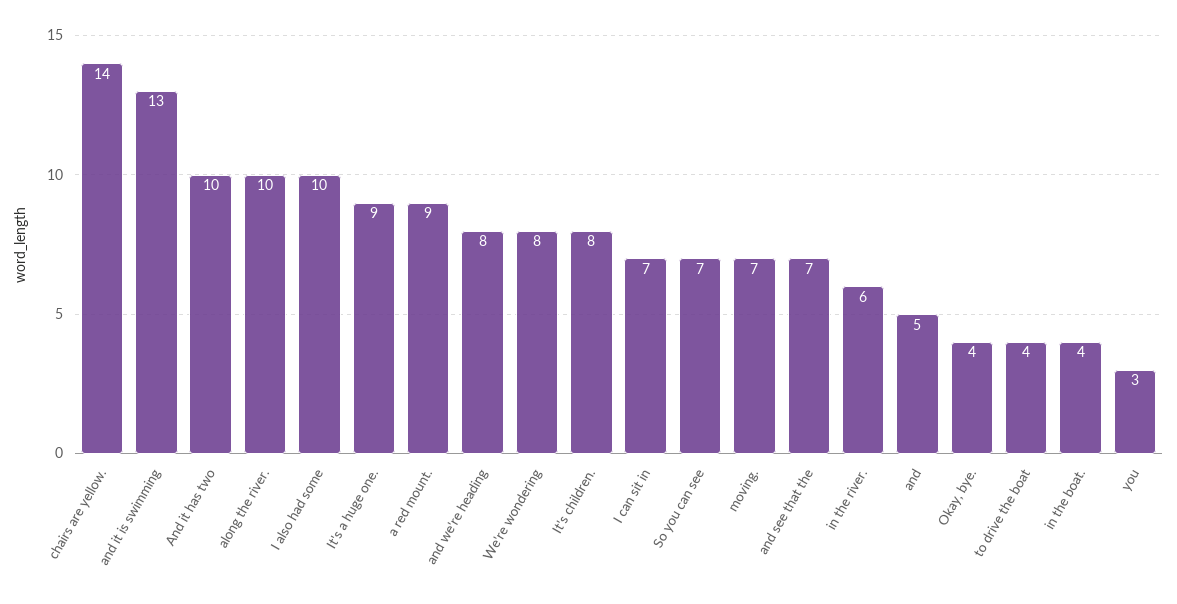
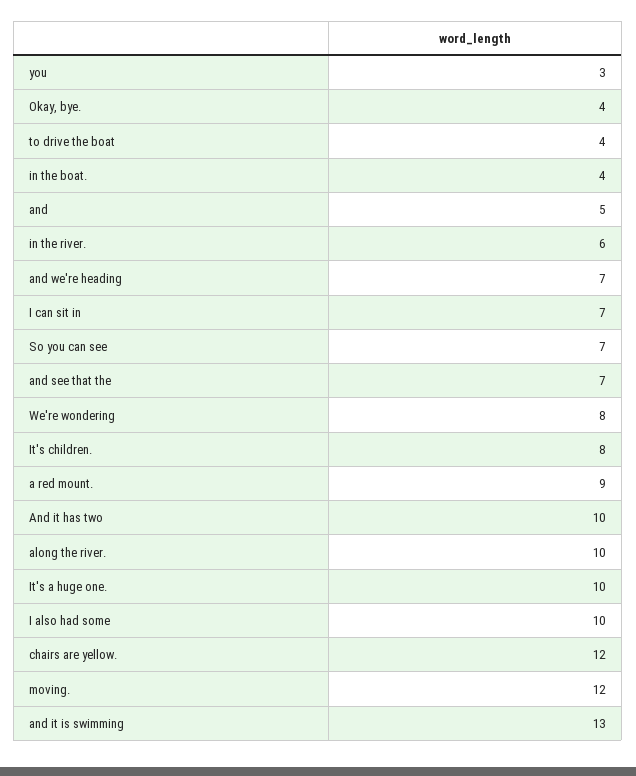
chairs are yellow.: 14 -> 12
It's a huge one.: 9 -> 10
and we're heading: 8 -> 7
moving.: 7 -> 12

